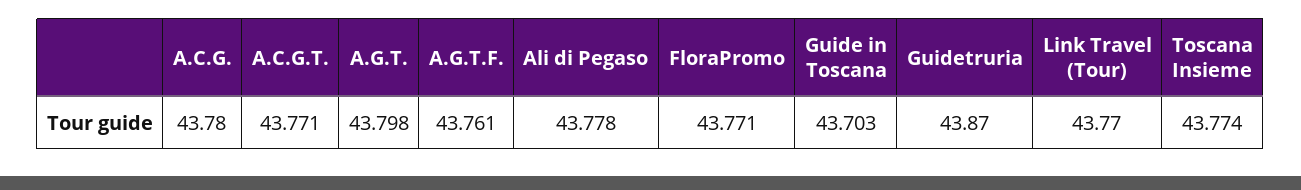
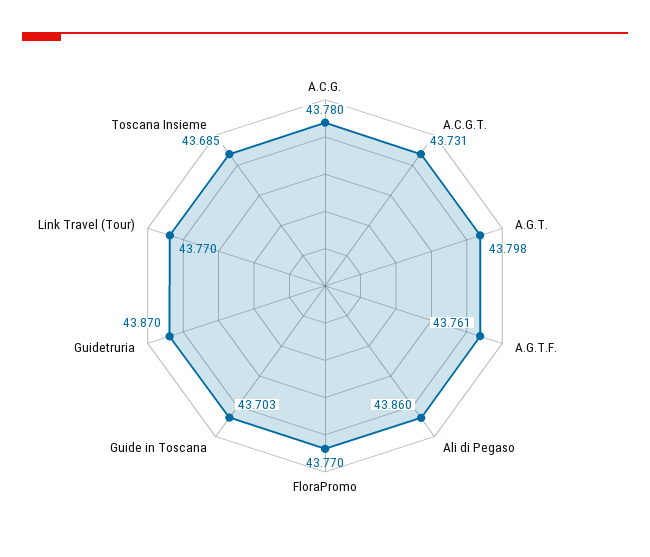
A.C.G.T.: 43.771 -> 43.731
Ali di Pegaso: 43.778 -> 43.86
FloraPromo: 43.771 -> 43.77
Toscana Insieme: 43.774 -> 43.685

